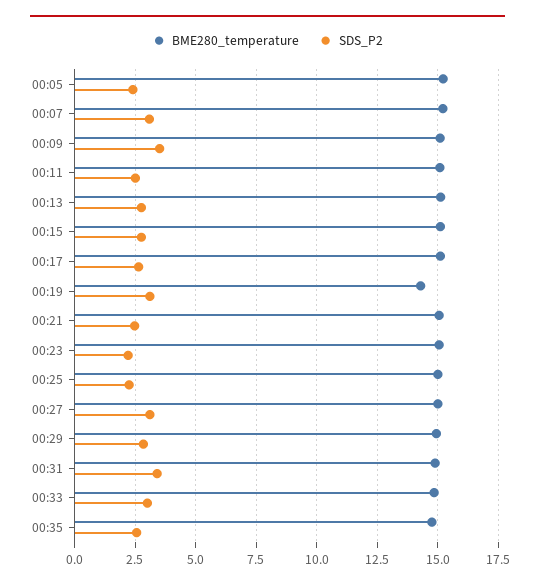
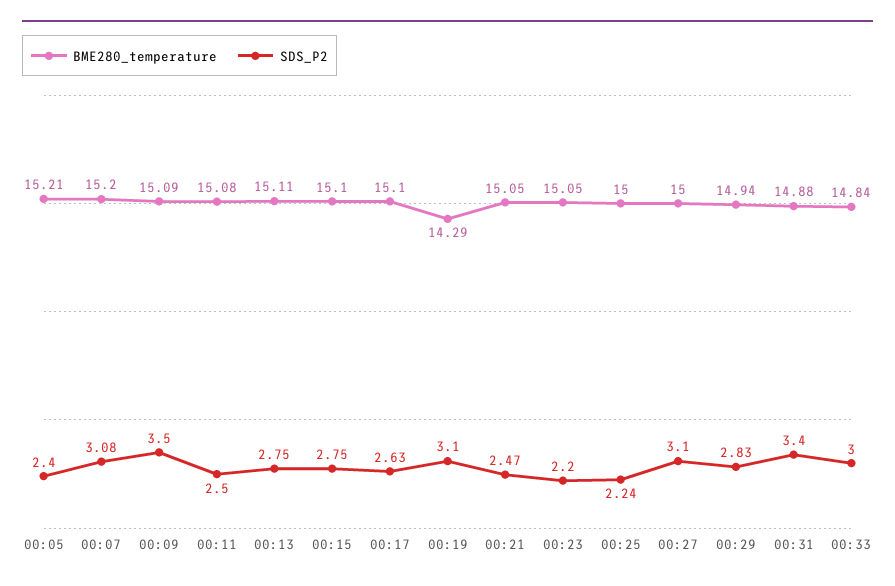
BME280_temperature, 00:35: 14.75 -> none
SDS_P2, 00:35: 2.5 -> none

